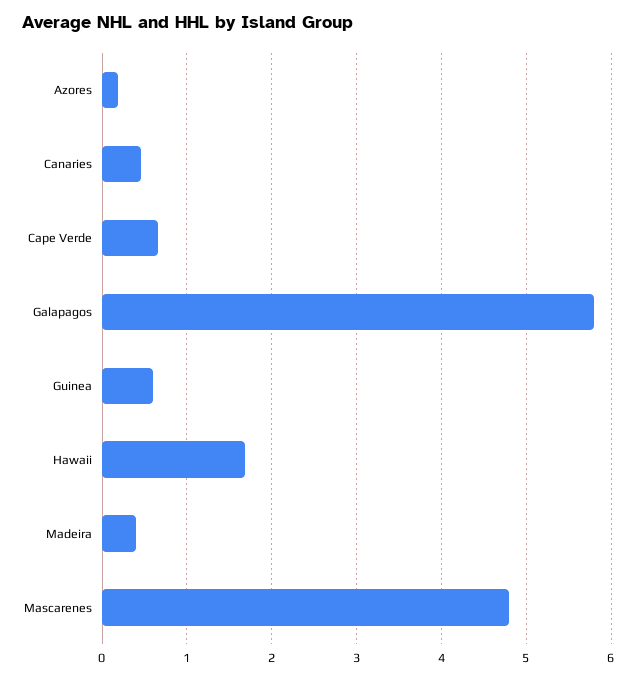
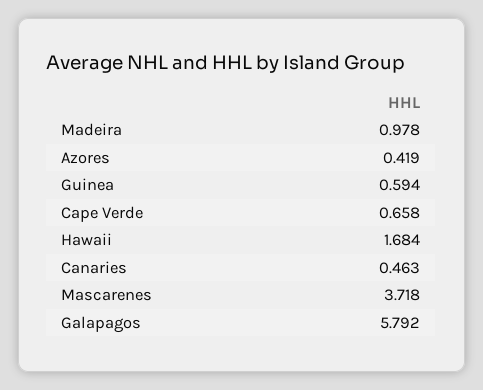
Azores: 0.2 -> 0.419
Madeira: 0.4 -> 0.978
Mascarenes: 4.8 -> 3.718

